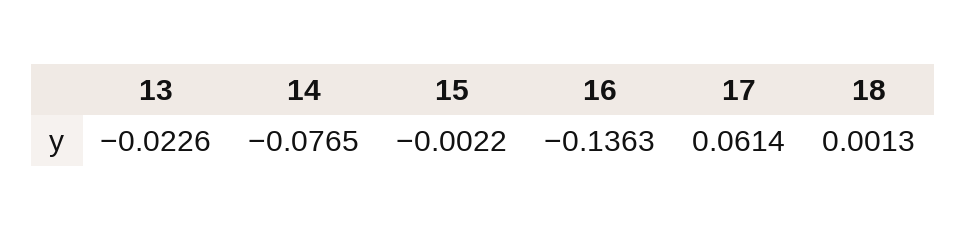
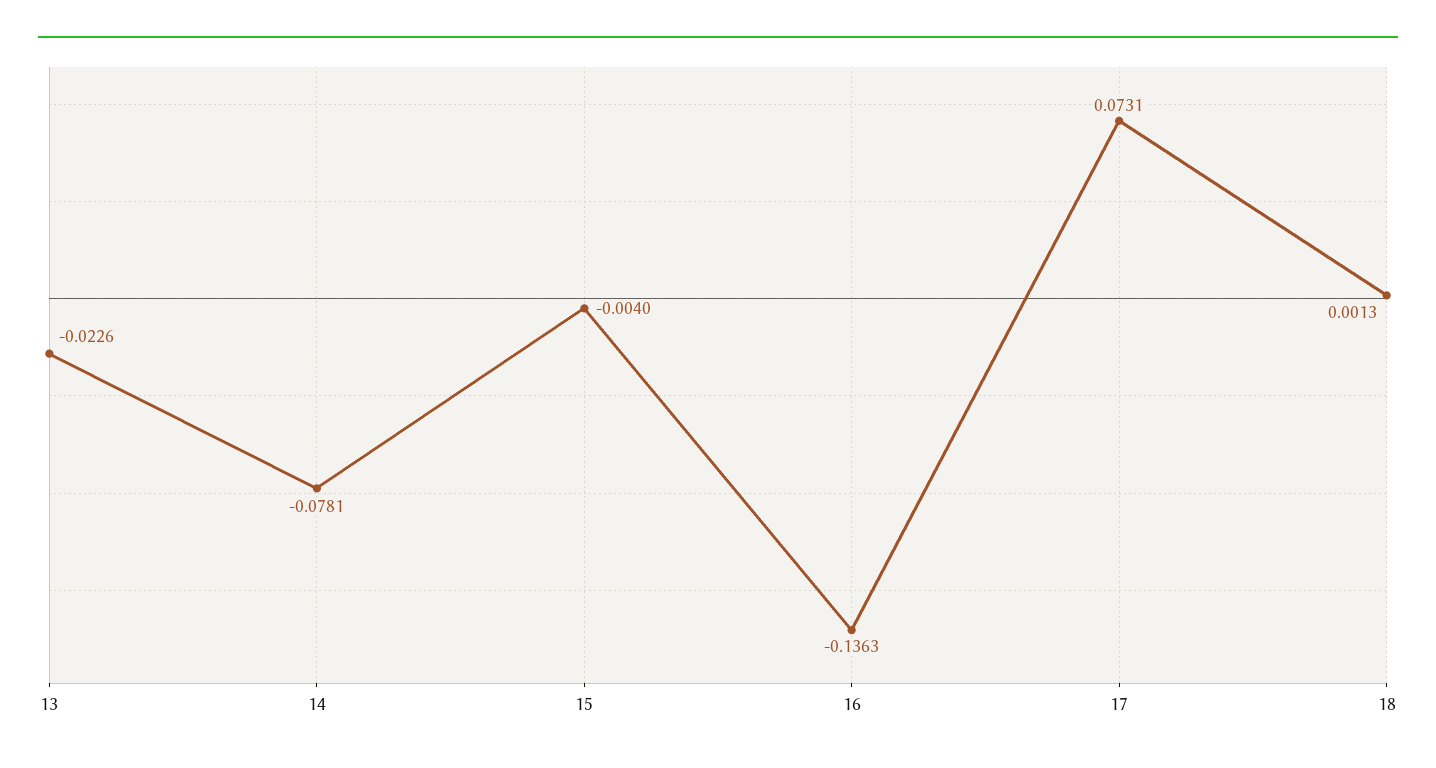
14: -0.0765 -> -0.0781
15: -0.0022 -> -0.004
17: 0.0614 -> 0.0731

